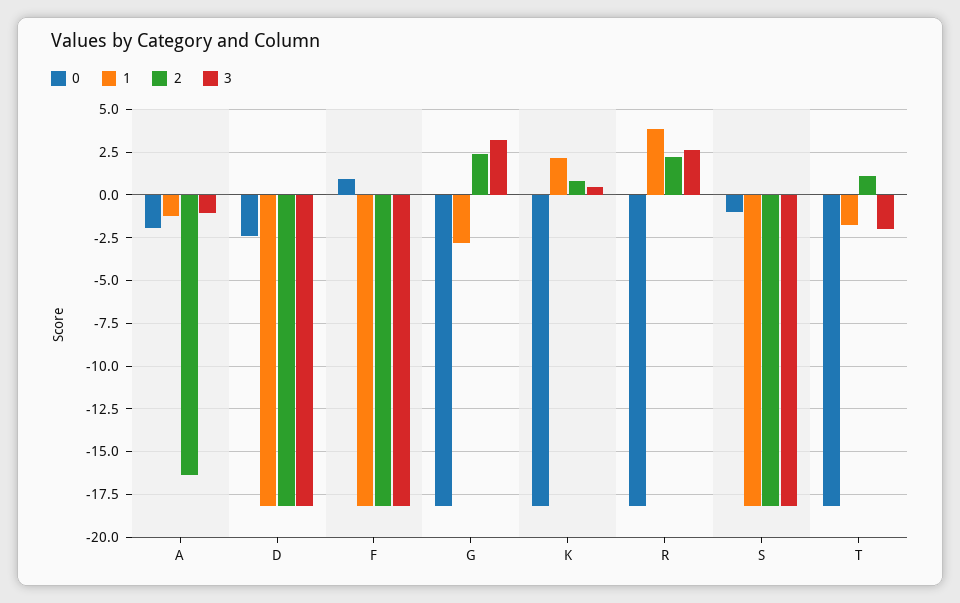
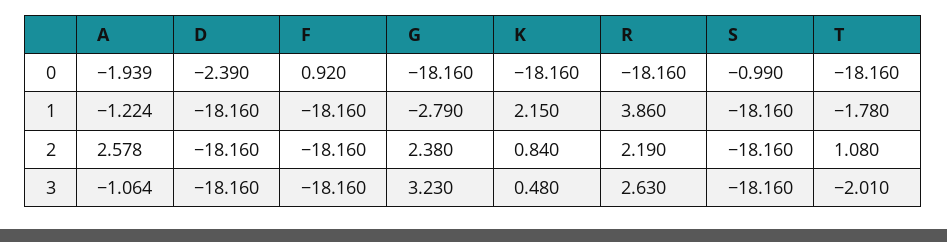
2, A: -16.5 -> 2.578

